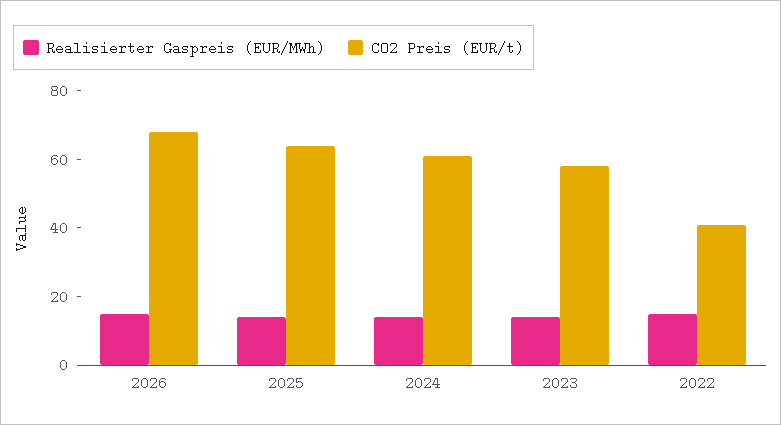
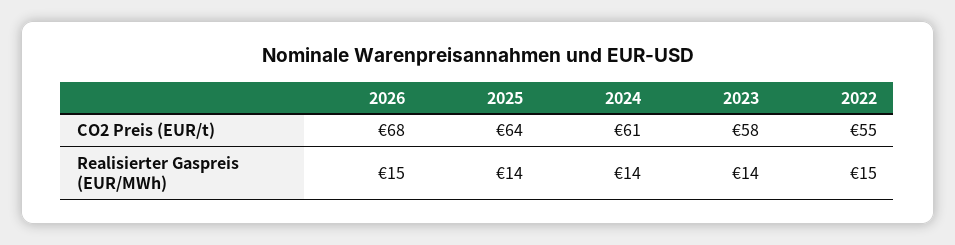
CO2 Preis (EUR/t), 2022: 40 -> 55

